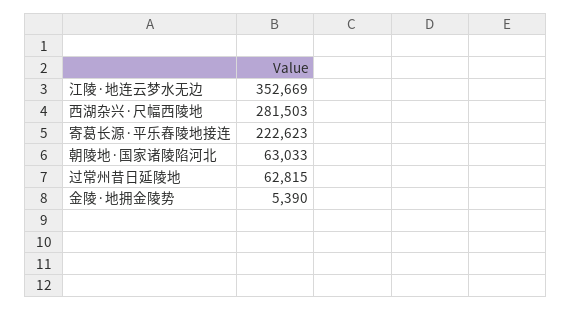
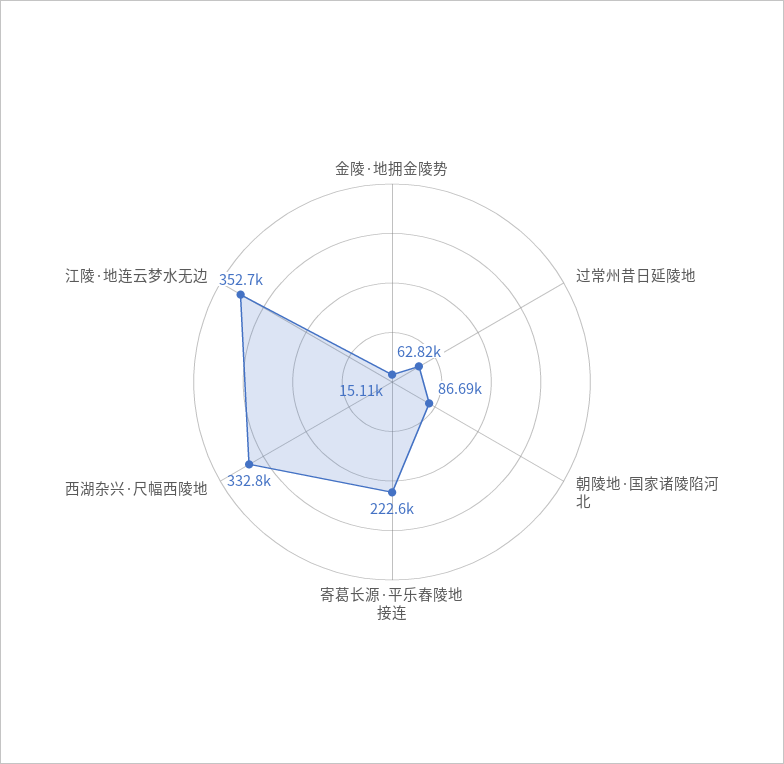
西湖杂兴·尺幅西陵地: 281503 -> 332800
朝陵地·国家诸陵陷河北: 63033 -> 86690
金陵·地拥金陵势: 5390 -> 15110

